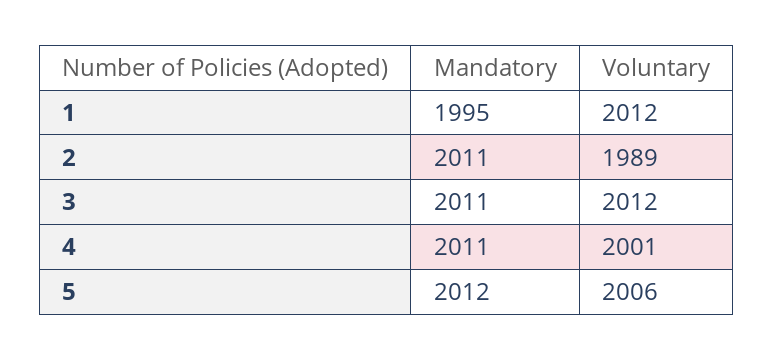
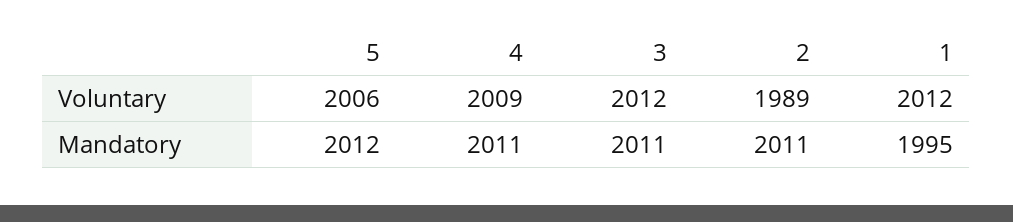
Voluntary, 4: 2001 -> 2009

